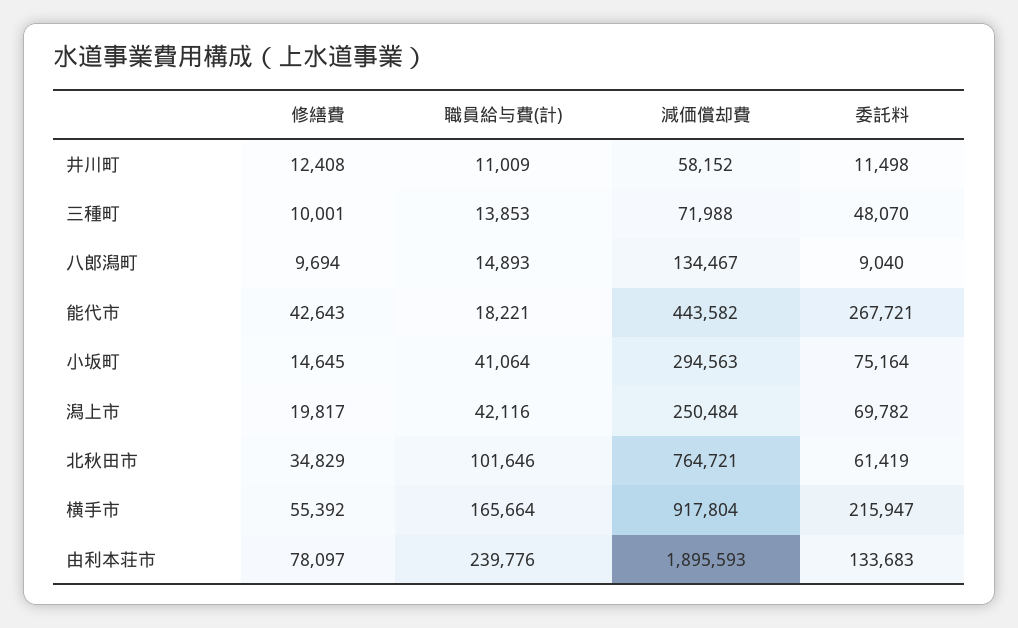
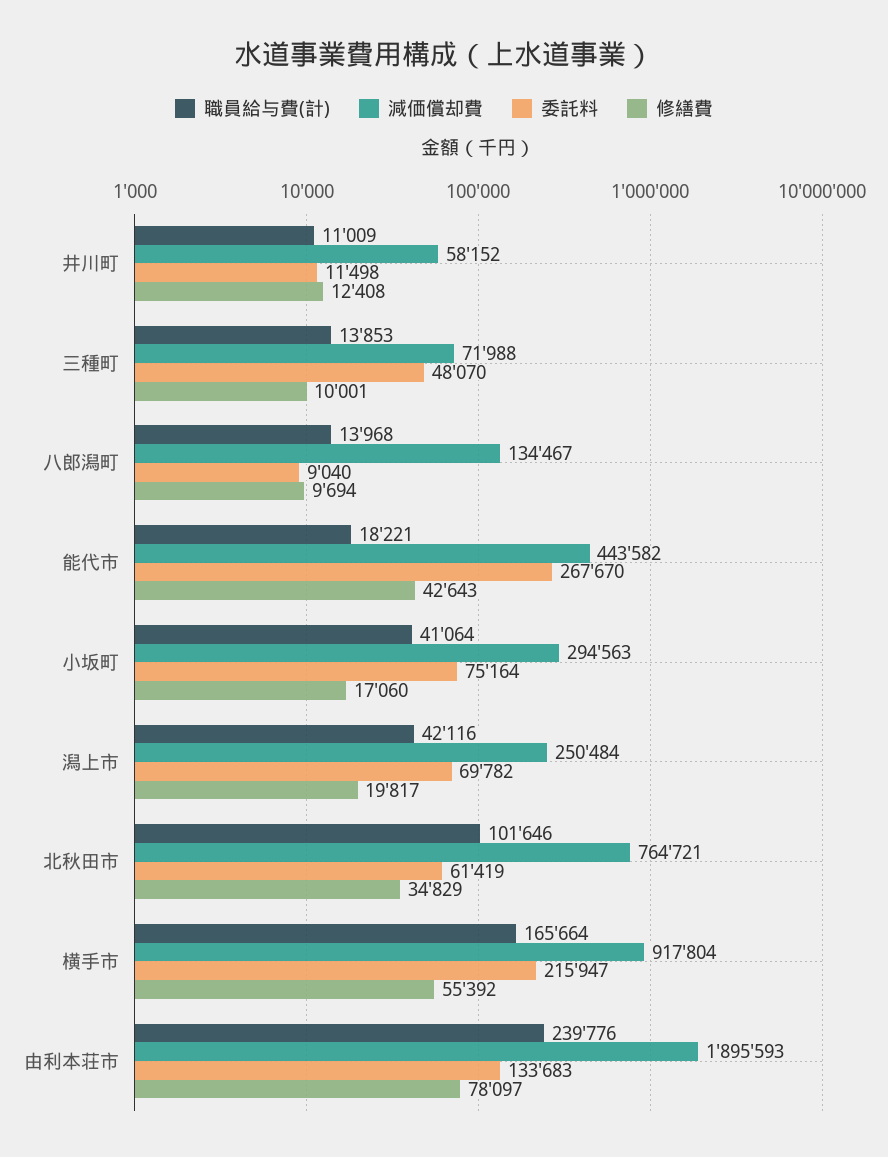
職員給与費(計), 八郎潟町: 14893 -> 13968
委託料, 能代市: 267721 -> 267670
修繕費, 小坂町: 14645 -> 17060

